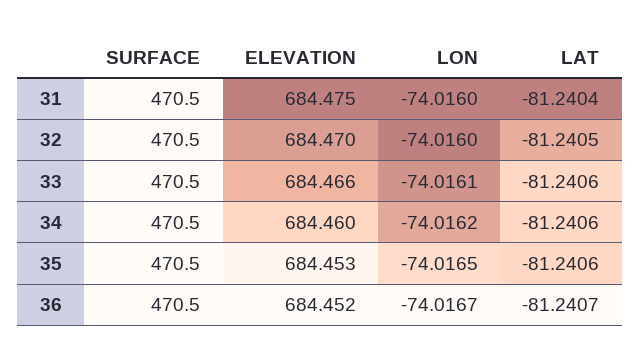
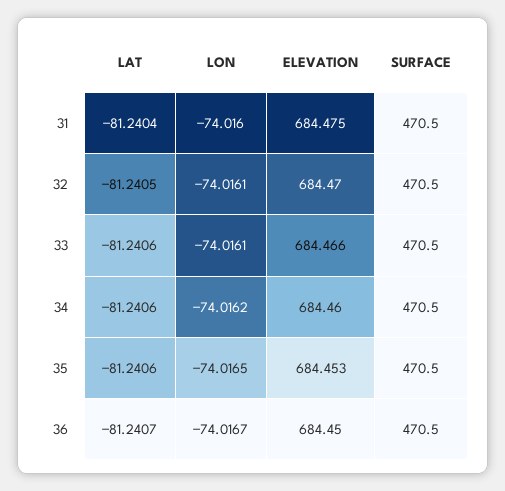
LON, 32: -74.016 -> -74.0161
ELEVATION, 36: 684.452 -> 684.45

